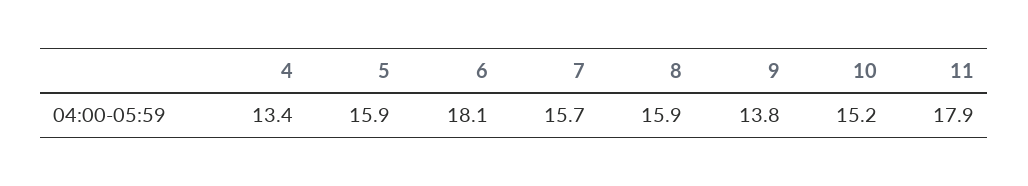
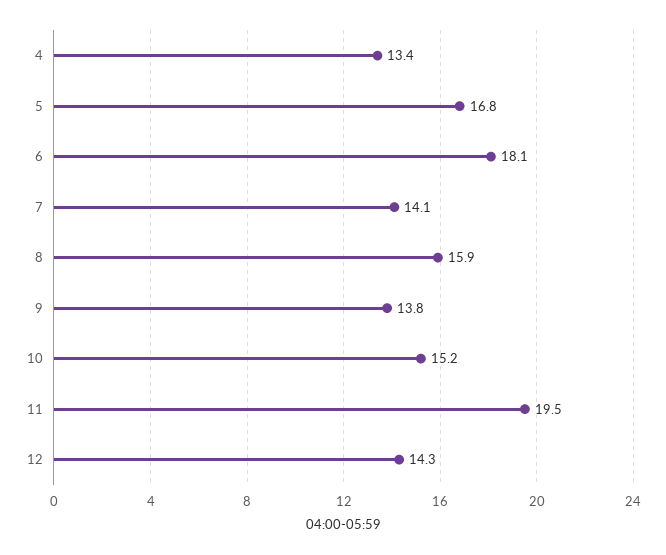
5: 15.9 -> 16.8
7: 15.7 -> 14.1
11: 17.9 -> 19.5
12: none -> 14.3

